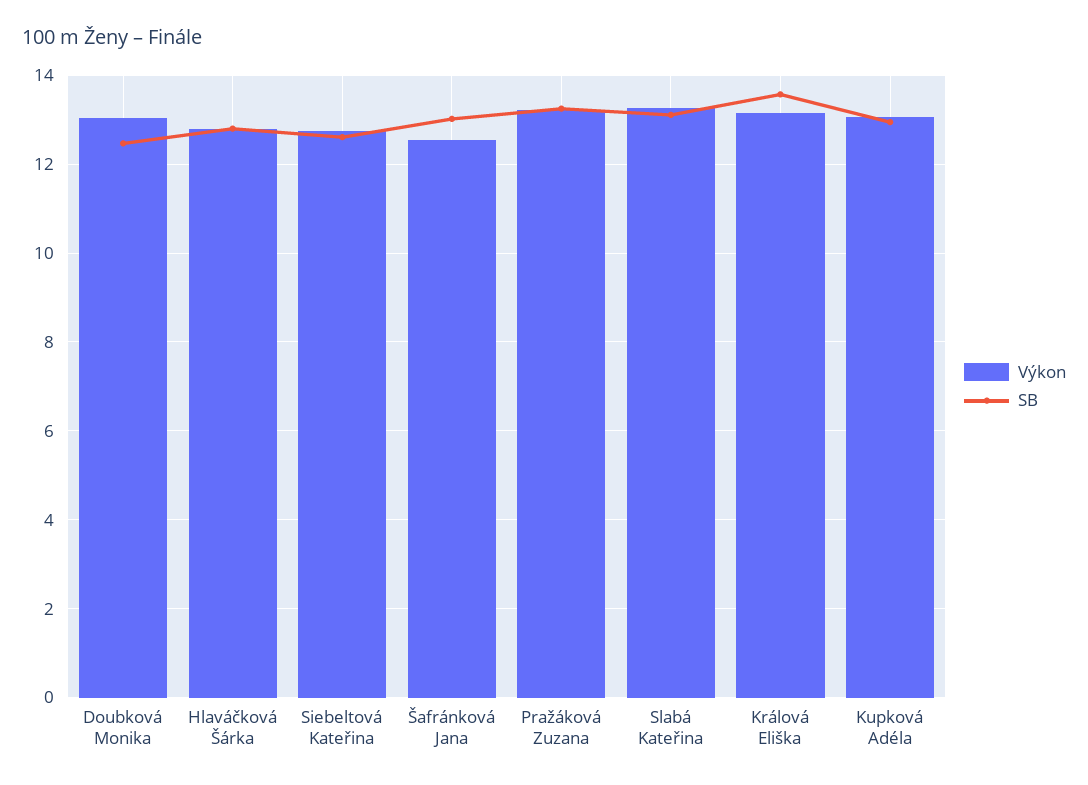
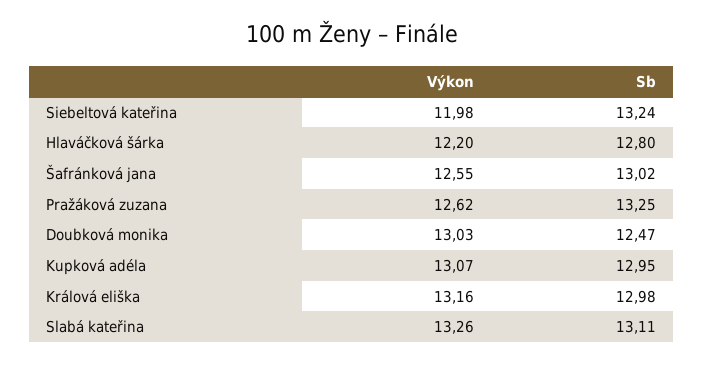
Výkon, Hlaváčková Šárka: 12.8 -> 12.2
Výkon, Siebeltová Kateřina: 12.8 -> 11.98
SB, Siebeltová Kateřina: 12.6 -> 13.24
Výkon, Pražáková Zuzana: 13.2 -> 12.62
SB, Králová Eliška: 13.6 -> 12.98

